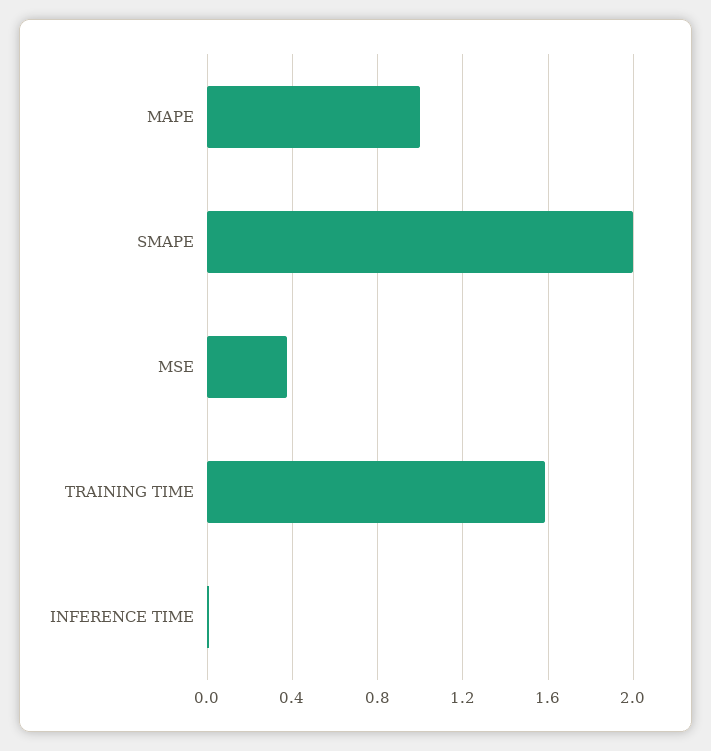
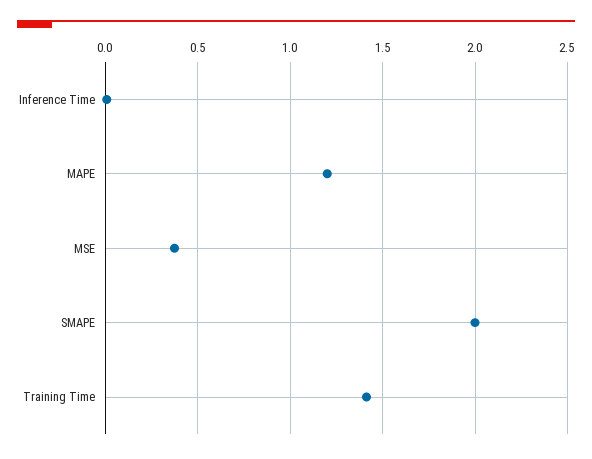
MAPE: 1 -> 1.2
TRAINING TIME: 1.6 -> 1.4

